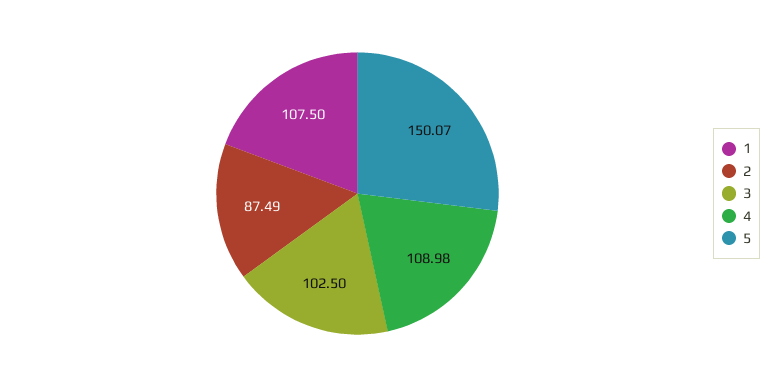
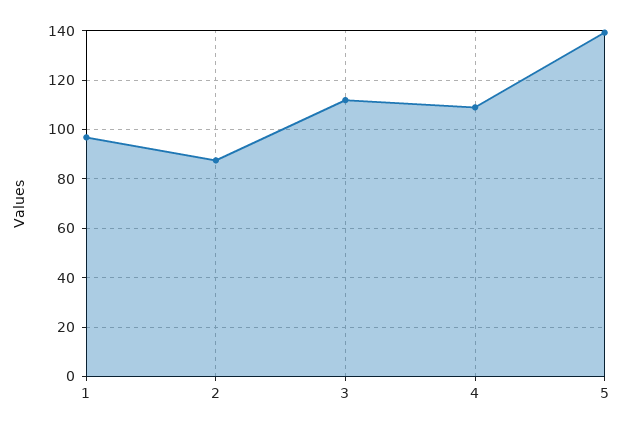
1: 107.5 -> 97.5
3: 102.5 -> 112.5
5: 150.07 -> 140

